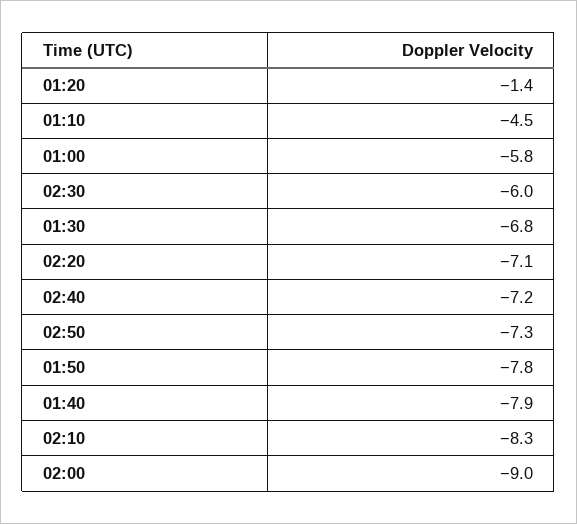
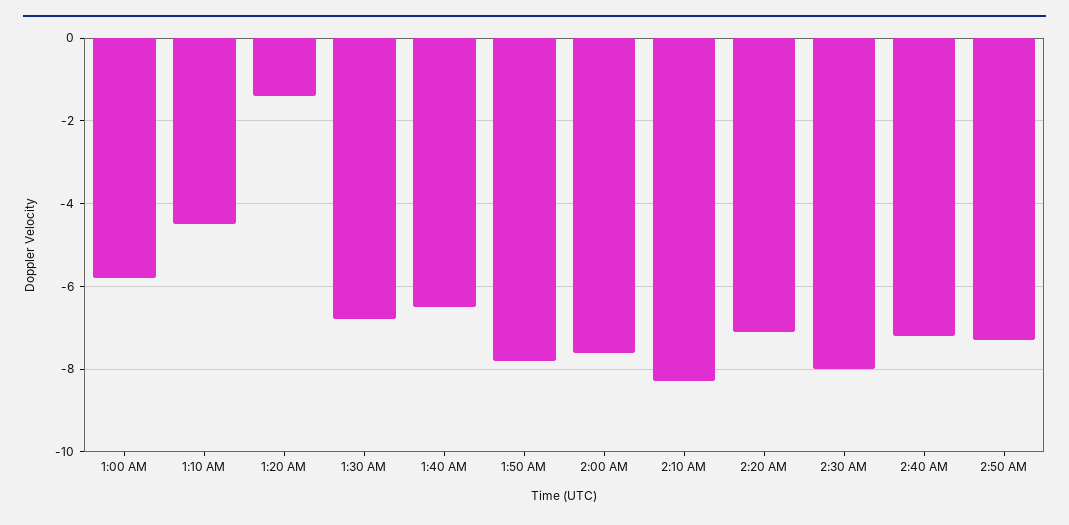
02:30: -6 -> -8
01:40: -7.9 -> -6.5
02:00: -9 -> -7.5

